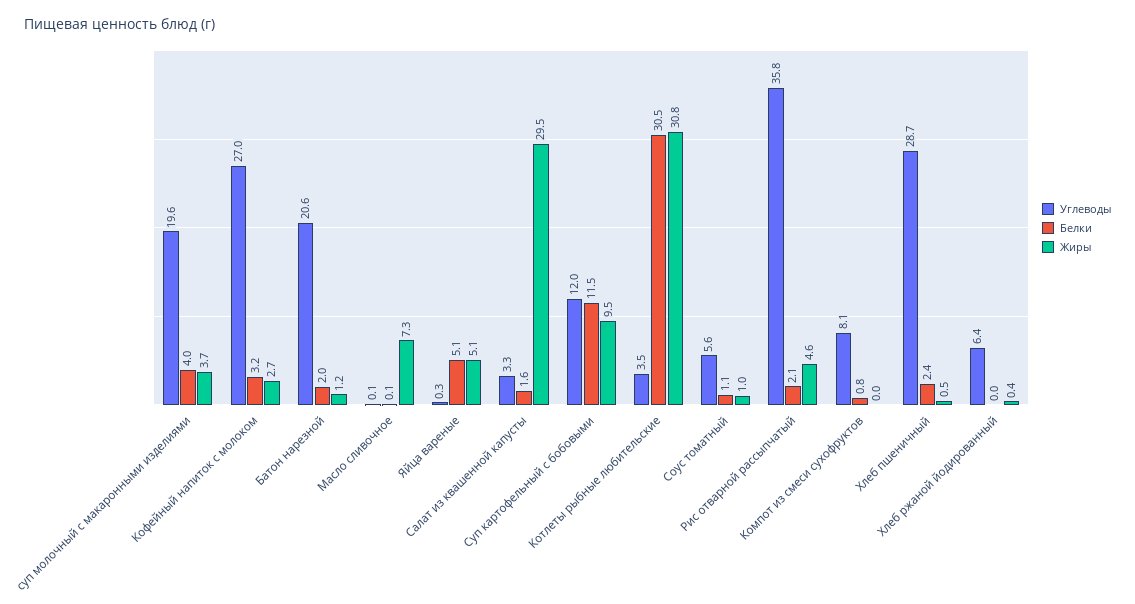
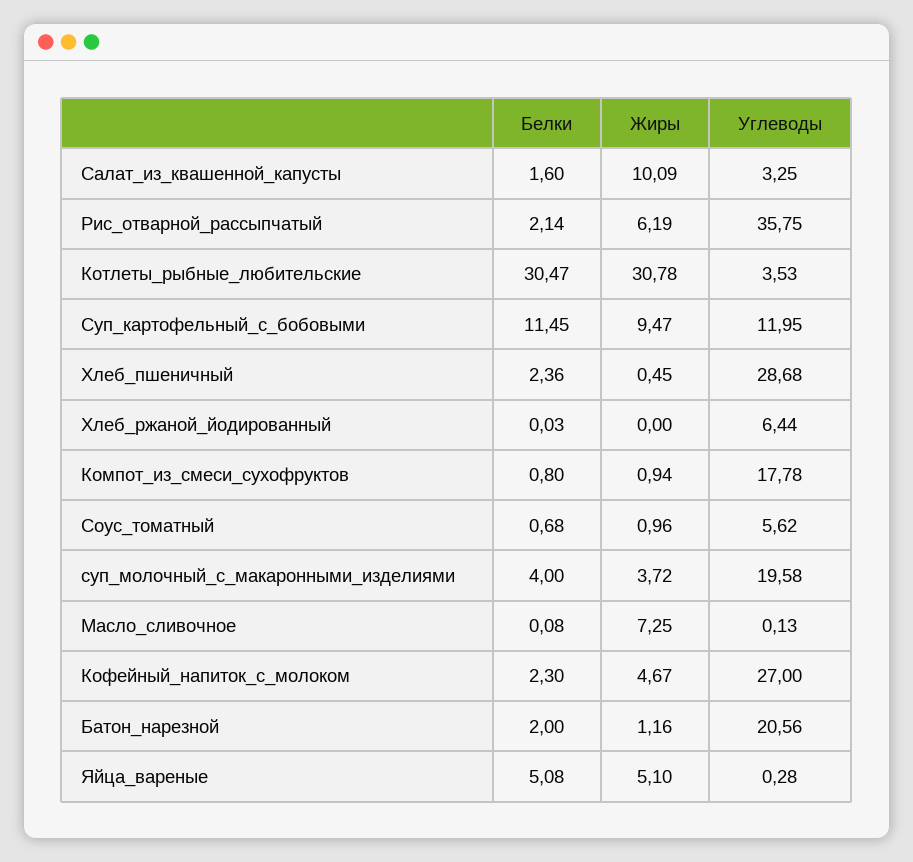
Белки, Кофейный напиток с молоком: 3.2 -> 2.3
Жиры, Кофейный напиток с молоком: 2.7 -> 4.67
Жиры, Салат из квашенной капусты: 29.5 -> 10.09
Белки, Соус томатный: 1.1 -> 0.68
Жиры, Рис отварной рассыпчатый: 4.6 -> 6.19
Углеводы, Компот из смеси сухофруктов: 8.1 -> 17.78
Жиры, Компот из смеси сухофруктов: 0 -> 0.94
Жиры, Хлеб ржаной йодированный: 0.4 -> 0

